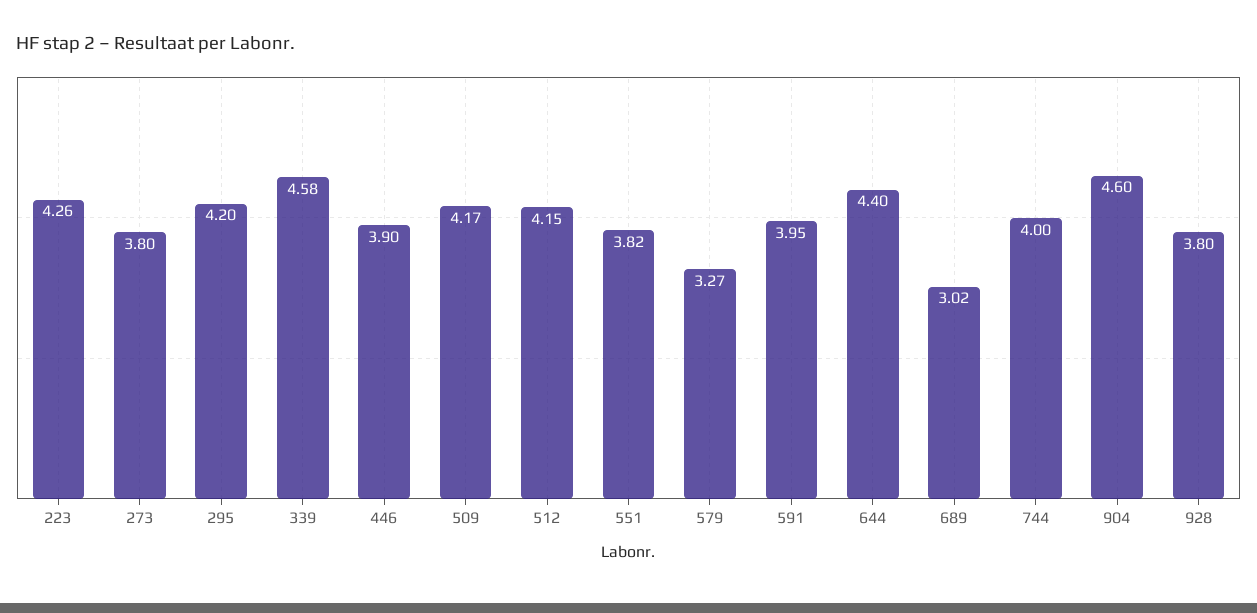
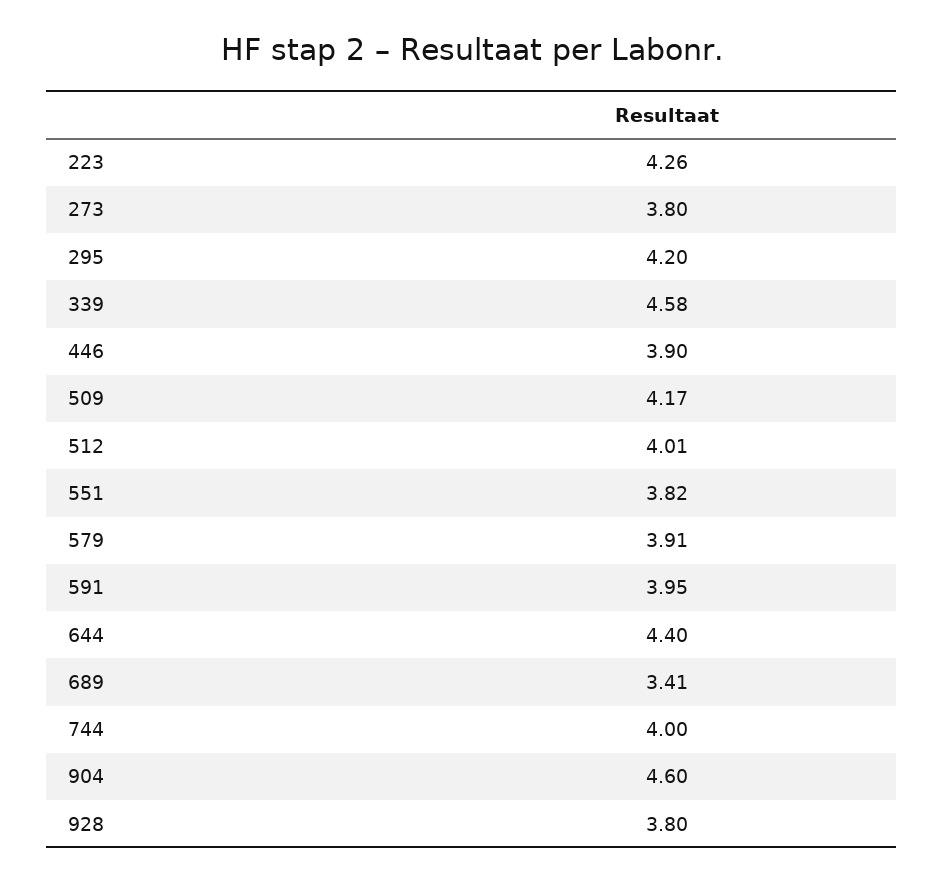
512: 4.15 -> 4.01
579: 3.27 -> 3.91
689: 3.02 -> 3.41

